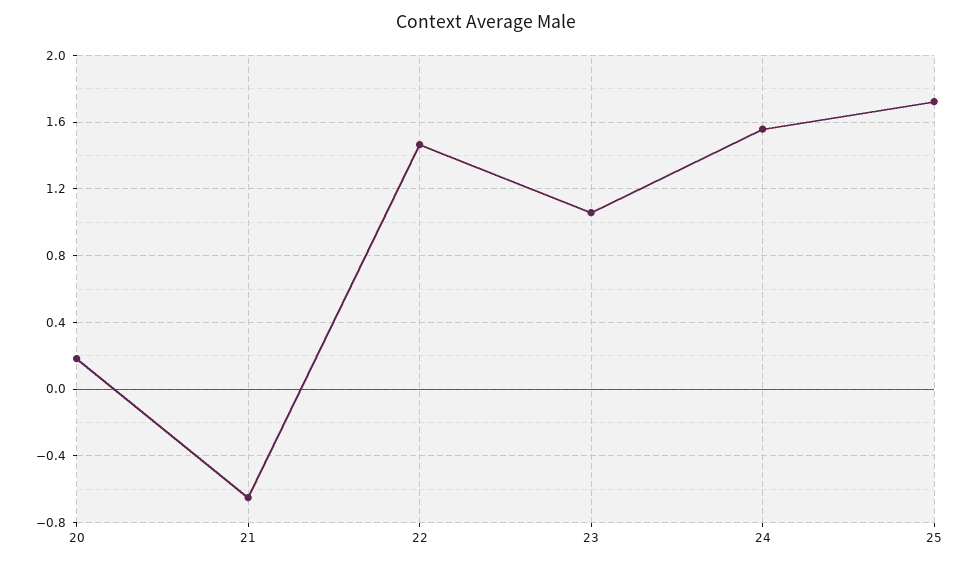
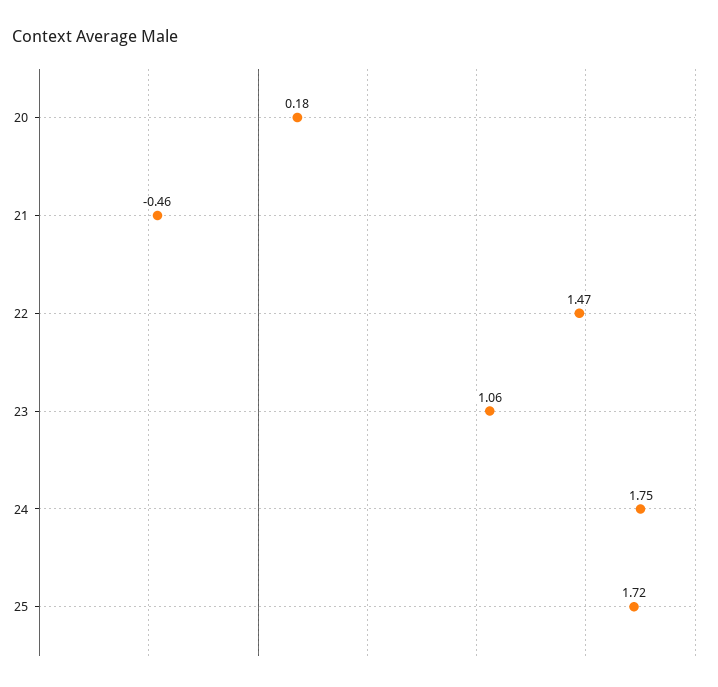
21: -0.65 -> -0.46
24: 1.55 -> 1.75

